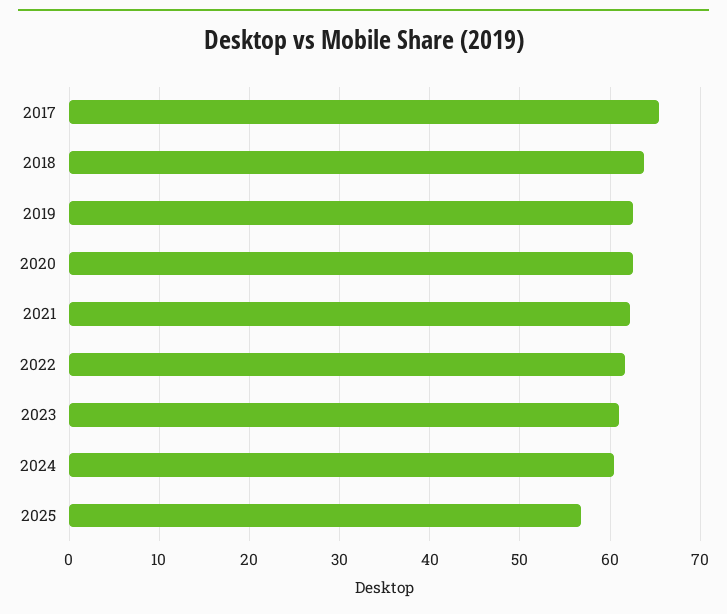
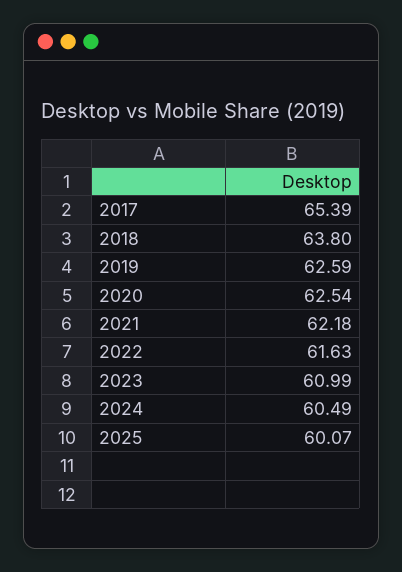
2025: 57 -> 60.07

